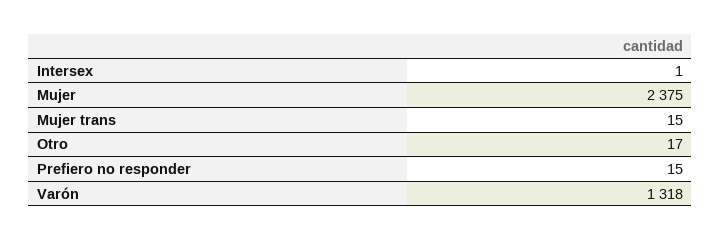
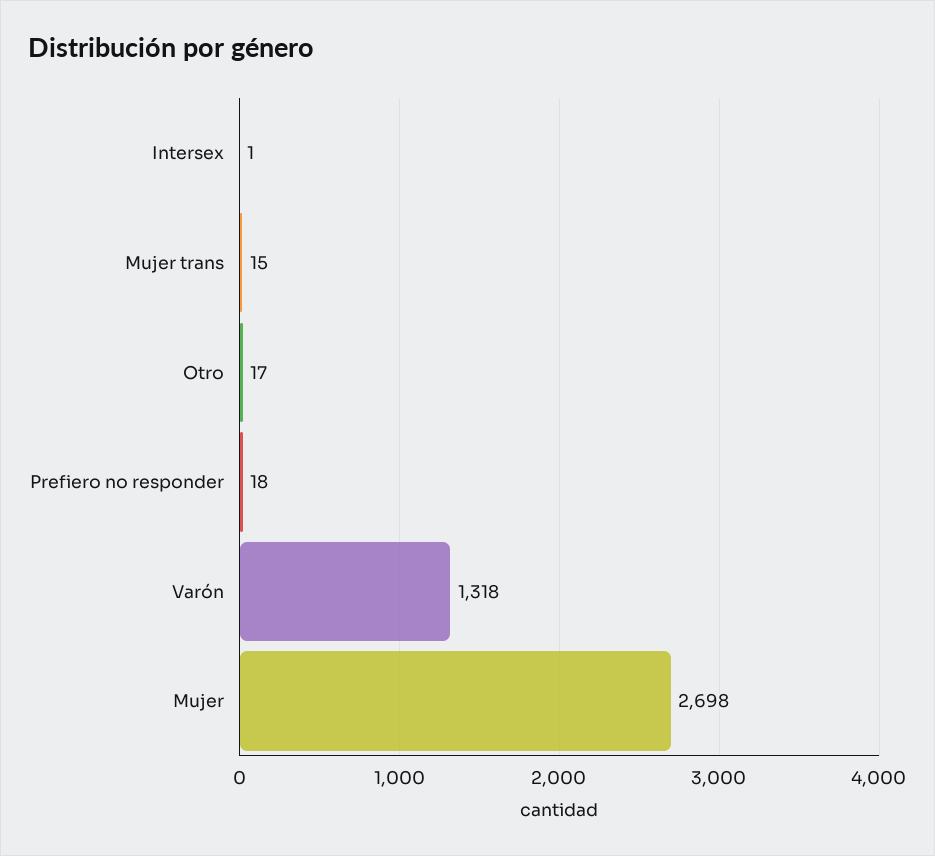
Mujer: 2375 -> 2698
Prefiero no responder: 15 -> 18

